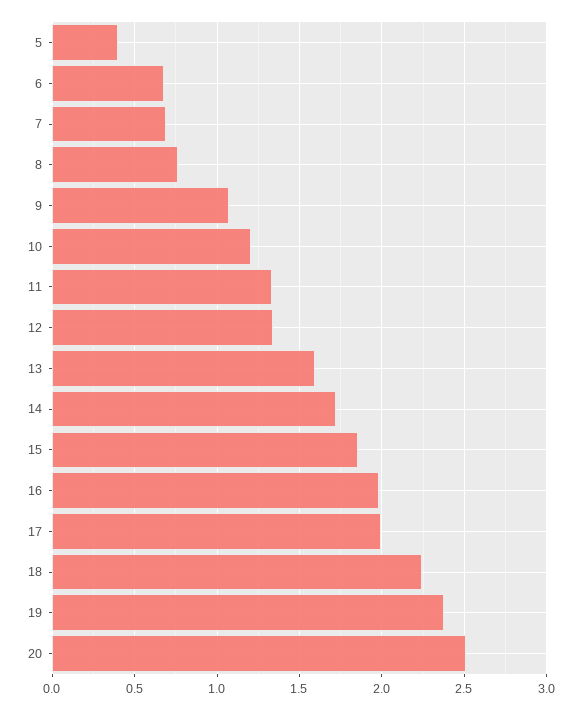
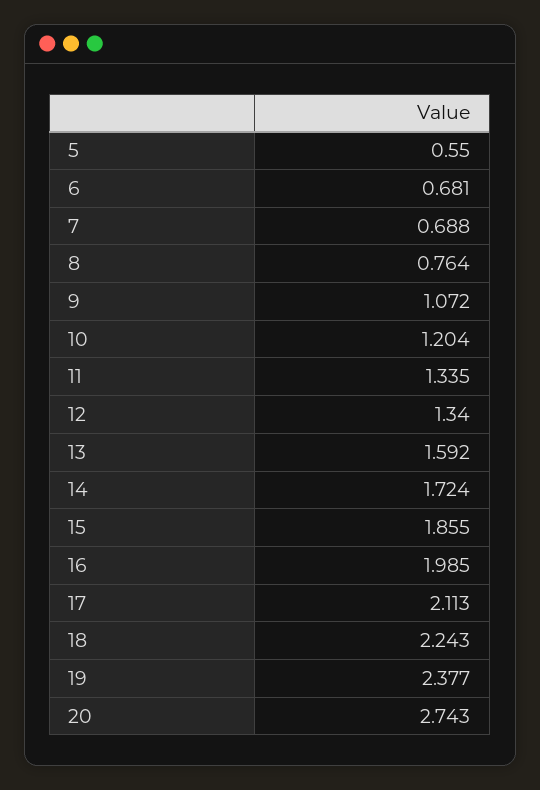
5: 0.4 -> 0.55
17: 2 -> 2.113
20: 2.5 -> 2.743

